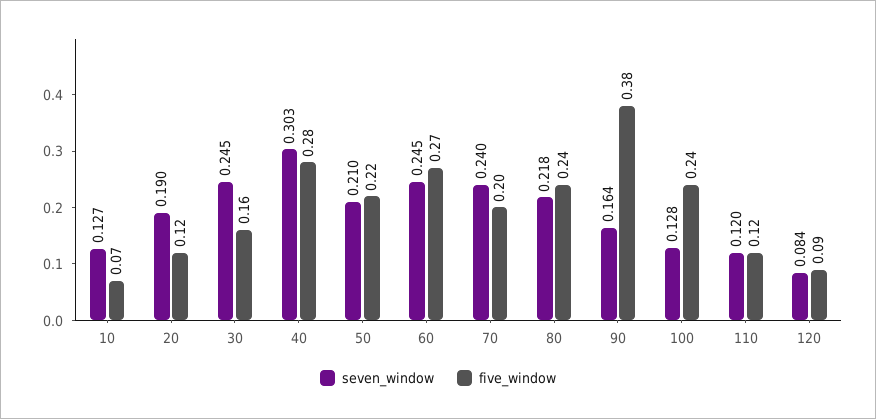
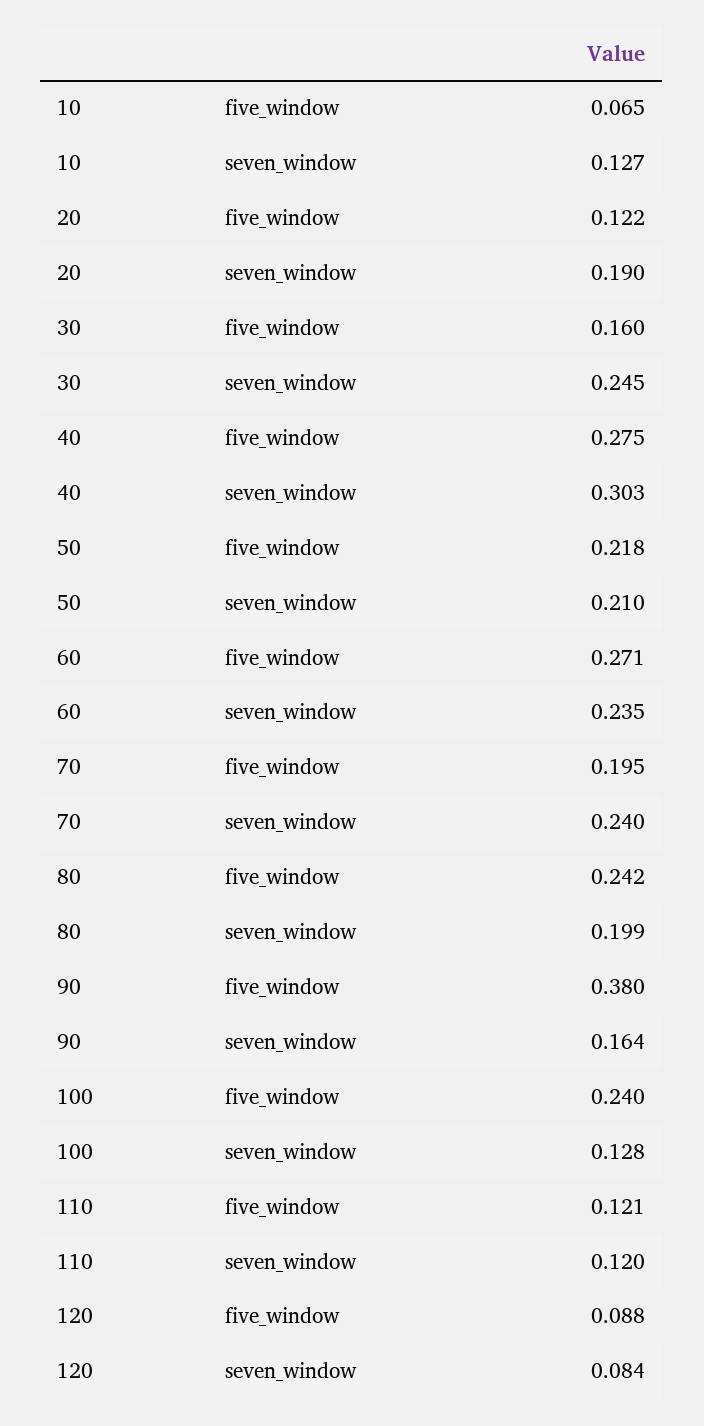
seven_window, 60: 0.245 -> 0.235
seven_window, 80: 0.218 -> 0.199

